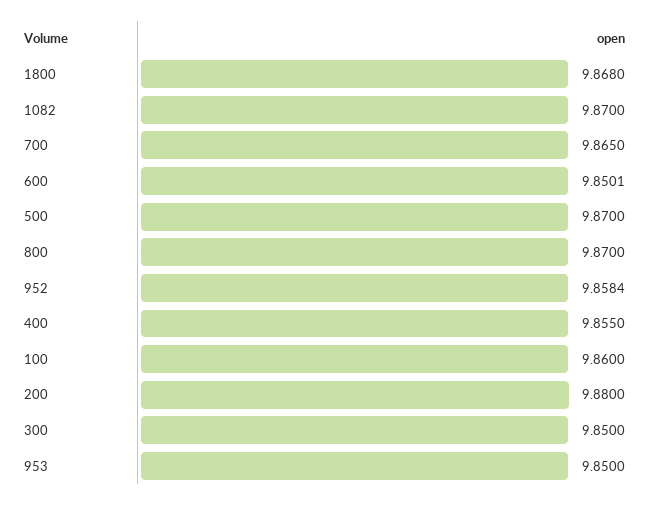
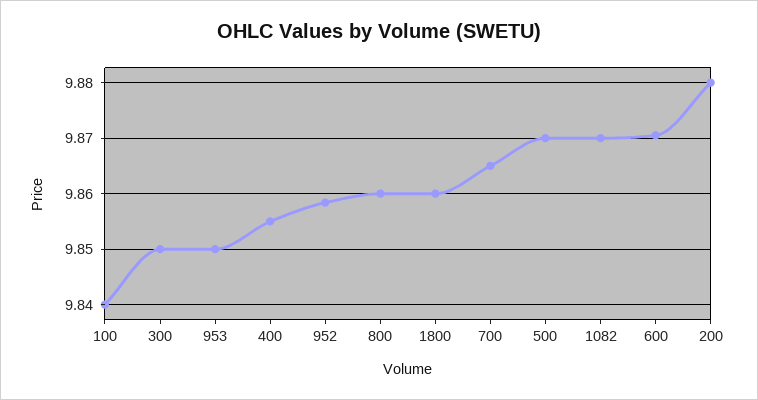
1800: 9.868 -> 9.86
600: 9.8501 -> 9.87
800: 9.87 -> 9.86
100: 9.86 -> 9.84

